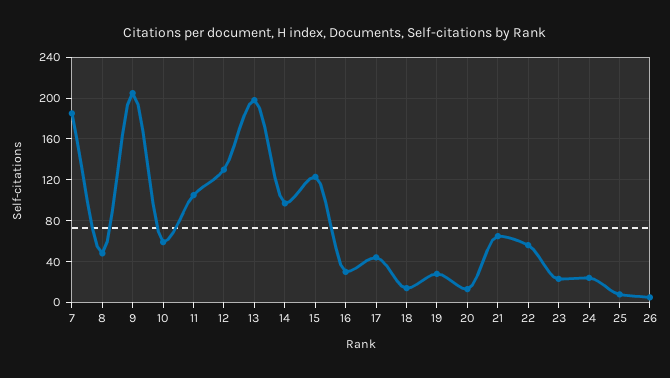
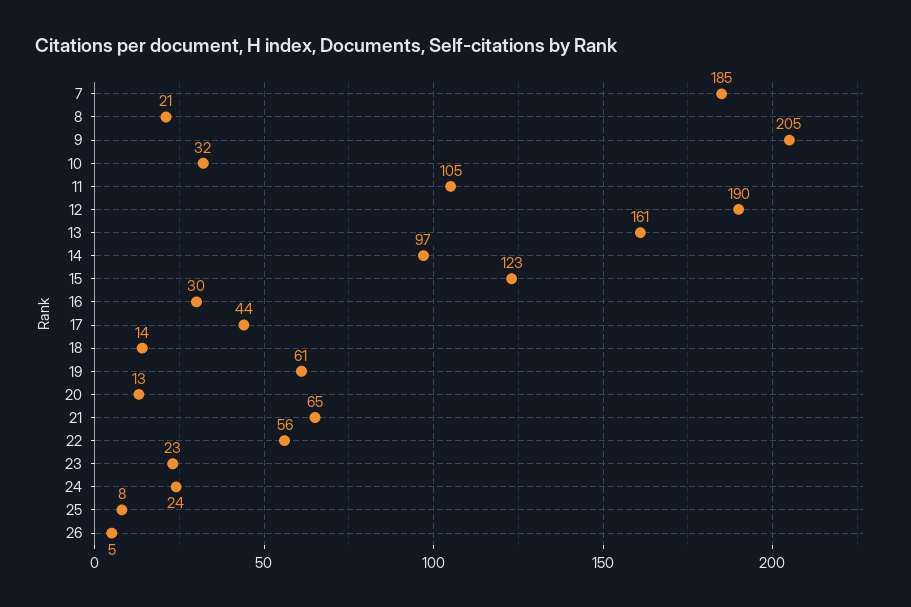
8: 50 -> 21
10: 60 -> 32
12: 130 -> 190
13: 200 -> 161
19: 30 -> 61

